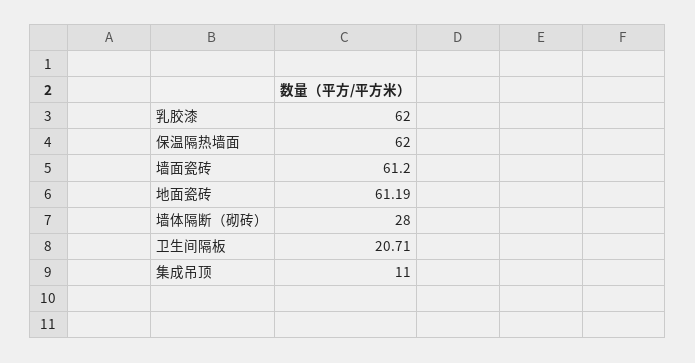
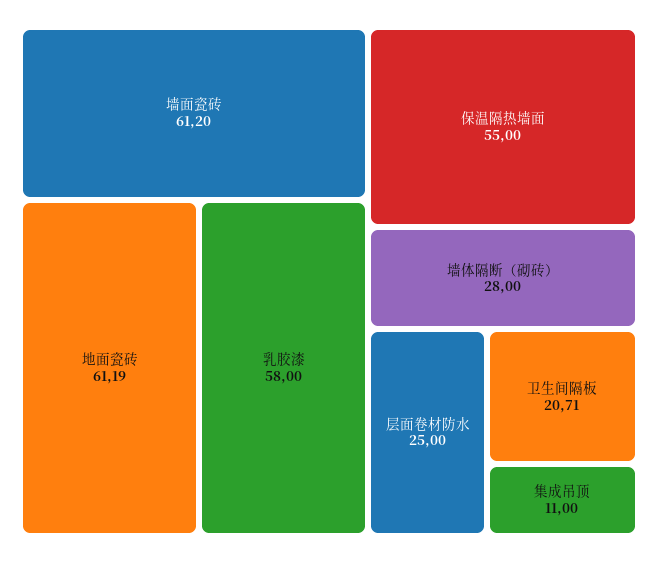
乳胶漆: 62 -> 58
保温隔热墙面: 62 -> 55
层面卷材防水: none -> 25

